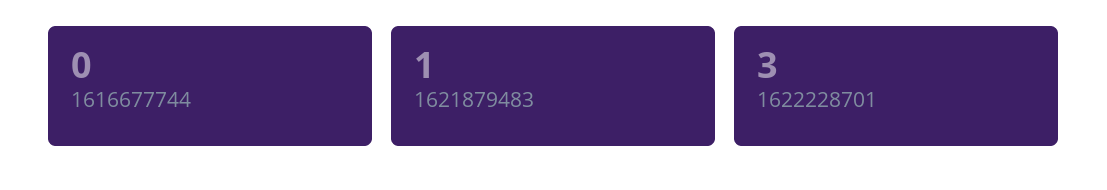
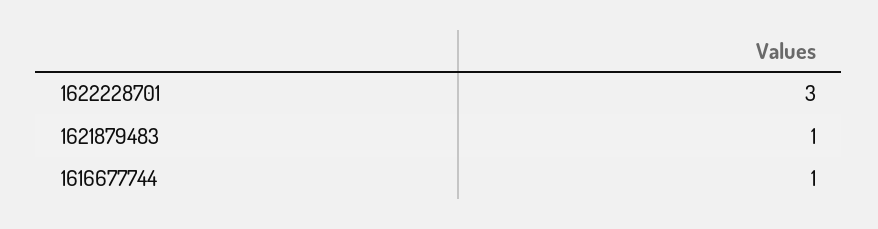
1616677744: 0 -> 1

